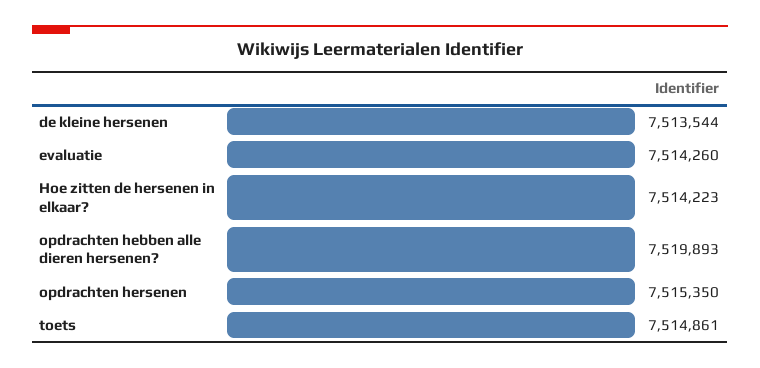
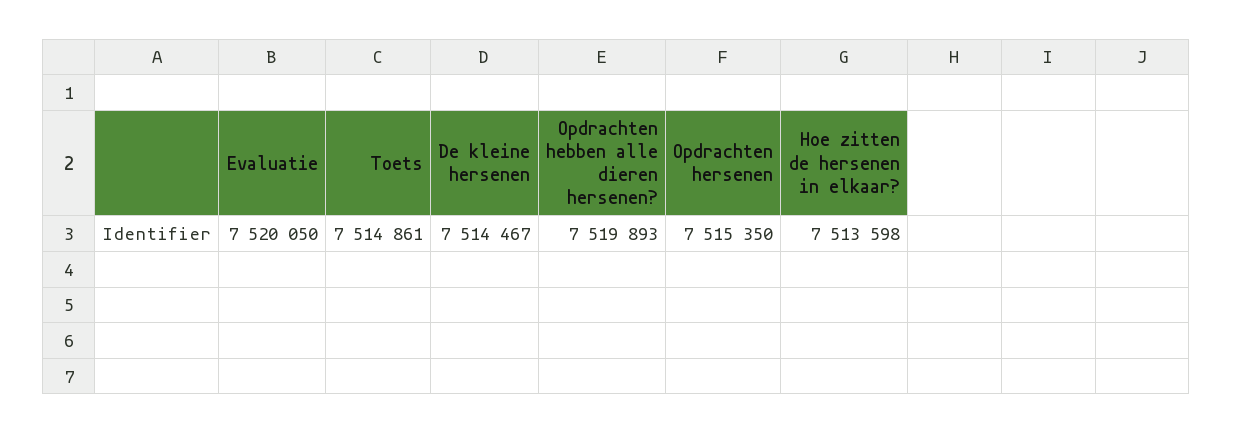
de kleine hersenen: 7513544 -> 7514467
evaluatie: 7514260 -> 7520050
Hoe zitten de hersenen in elkaar?: 7514223 -> 7513598

